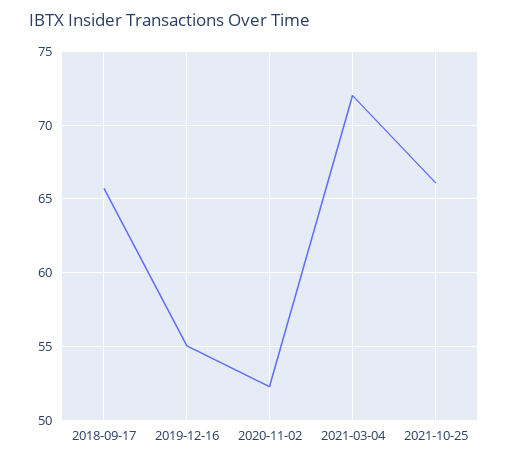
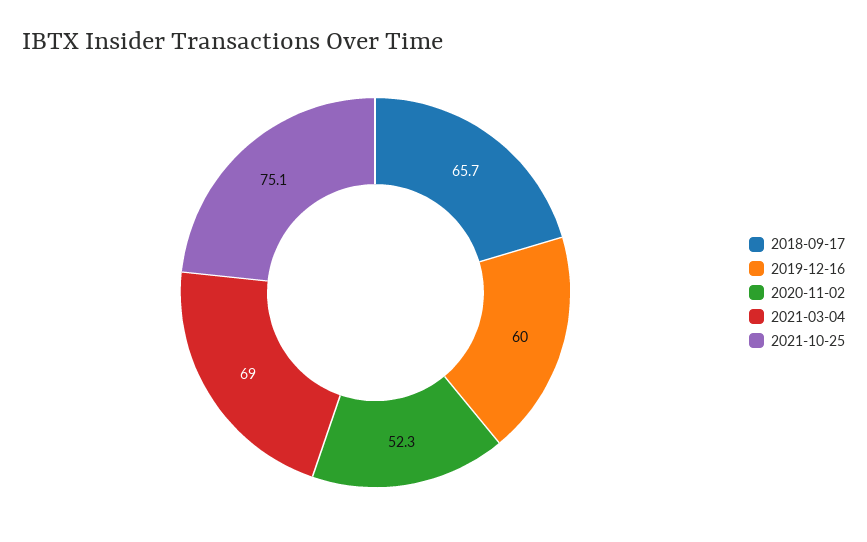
2019-12-16: 55 -> 60
2021-03-04: 72 -> 69
2021-10-25: 66 -> 75.1

